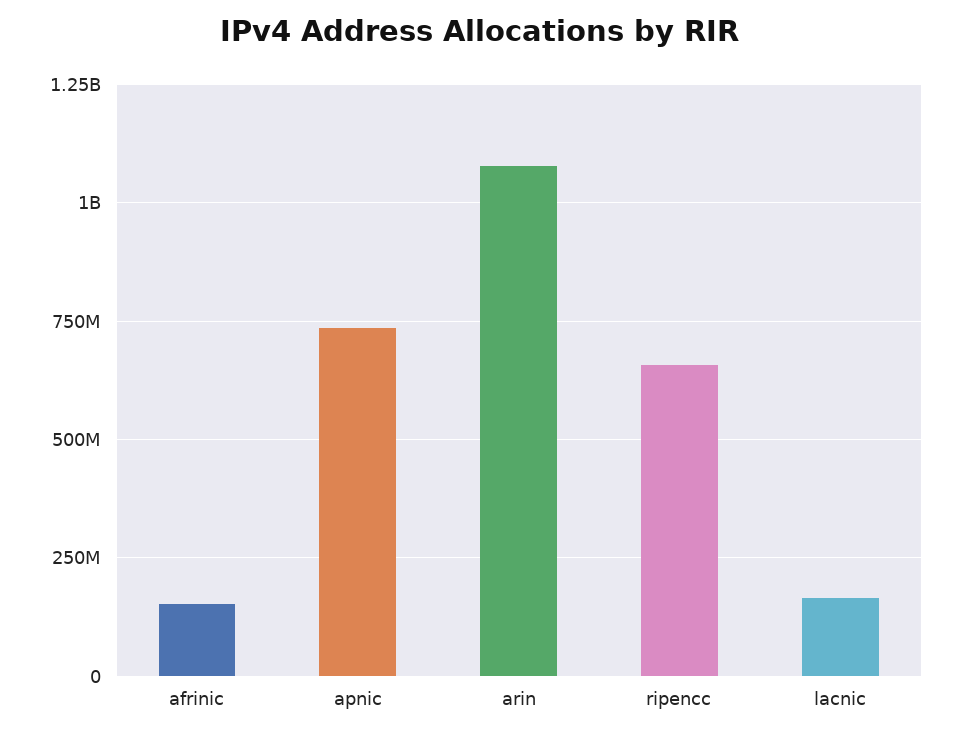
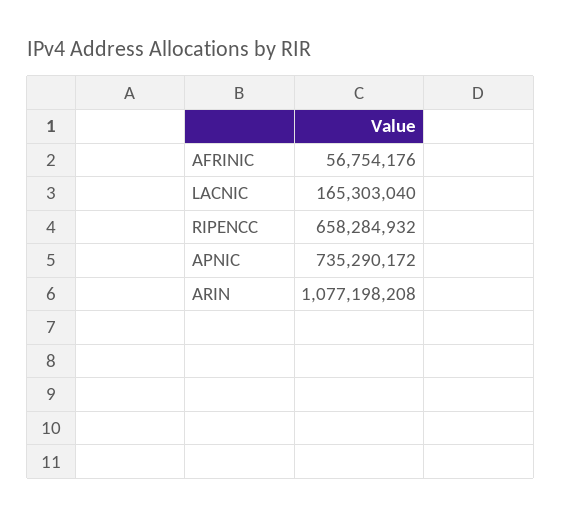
afrinic: 150000000 -> 56754176

